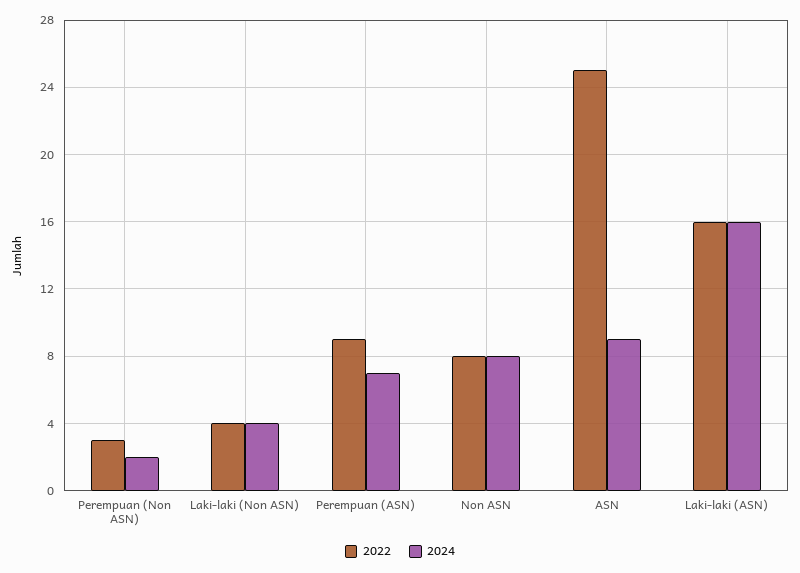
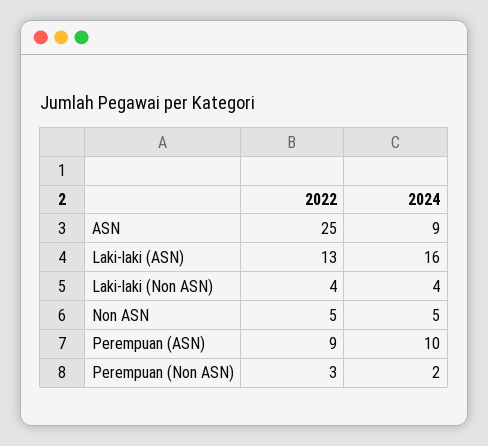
2024, Perempuan (ASN): 7 -> 10
2022, Non ASN: 8 -> 5
2024, Non ASN: 8 -> 5
2022, Laki-laki (ASN): 16 -> 13

